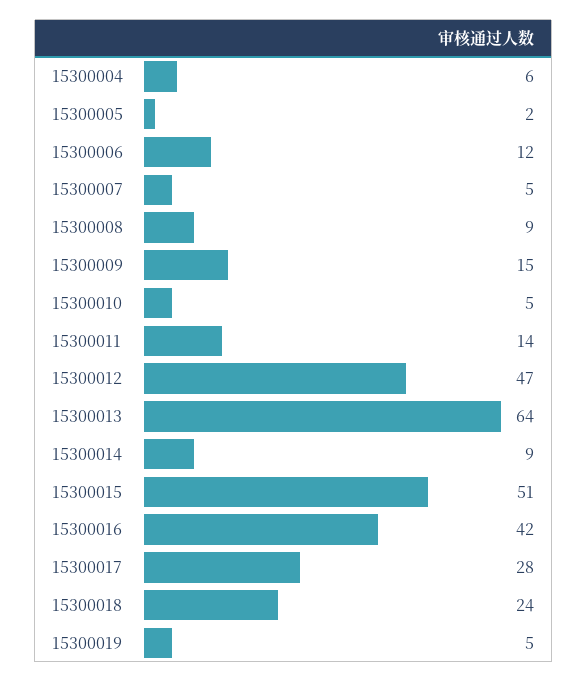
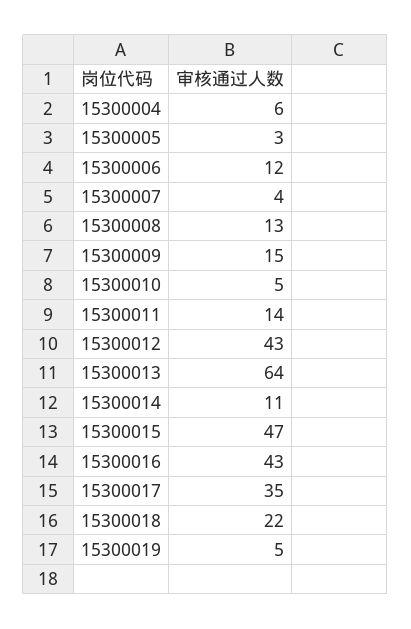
15300005: 2 -> 3
15300007: 5 -> 4
15300008: 9 -> 13
15300012: 47 -> 43
15300014: 9 -> 11
15300015: 51 -> 47
15300016: 42 -> 43
15300017: 28 -> 35
15300018: 24 -> 22

